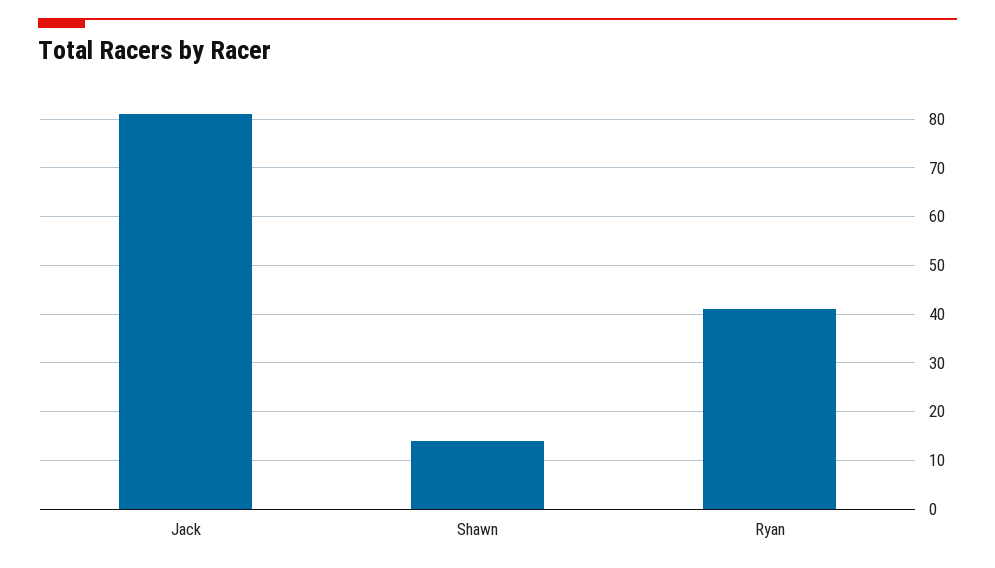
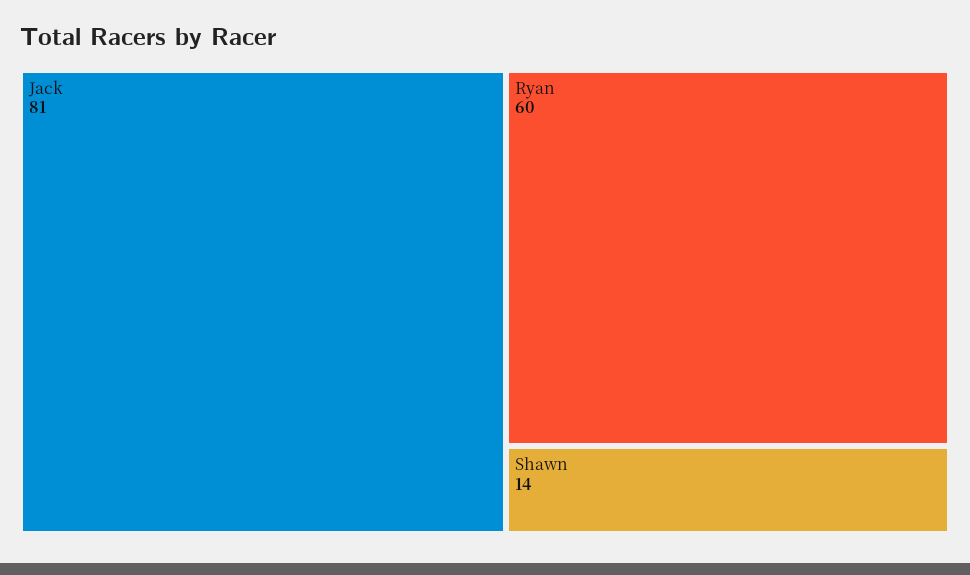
Ryan: 40 -> 60

